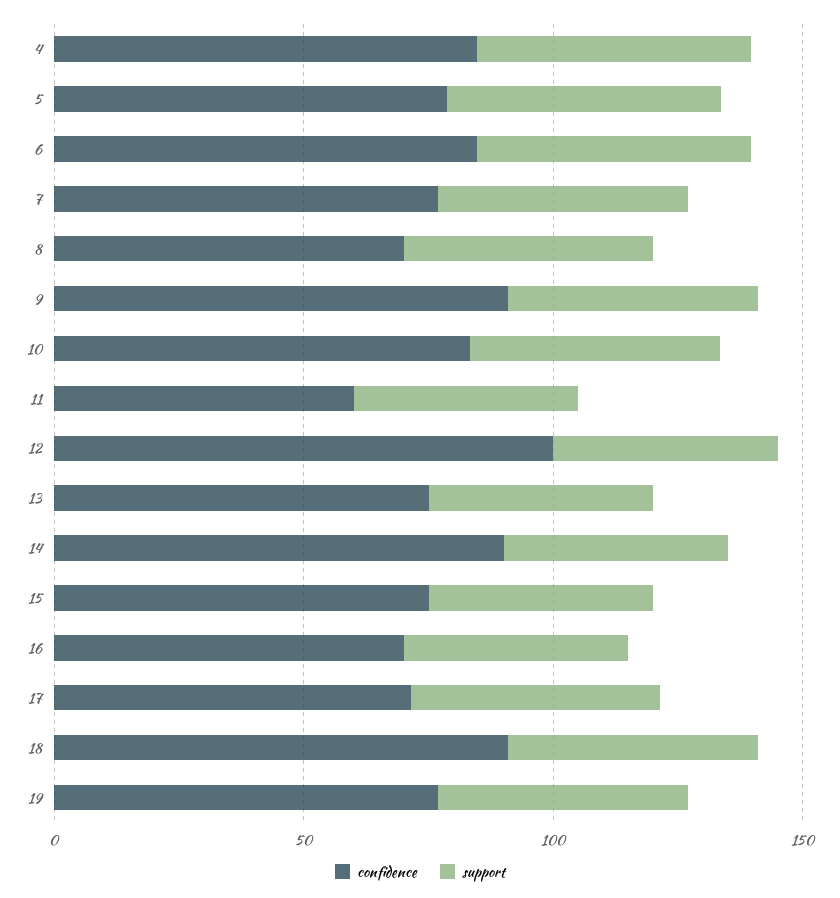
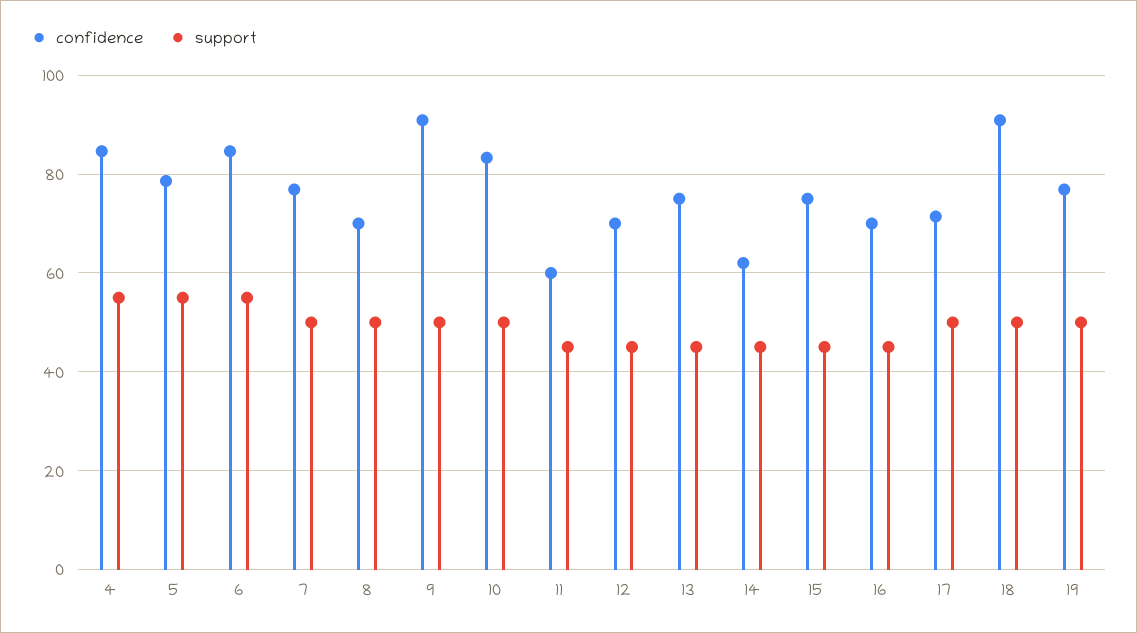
confidence, 12: 100 -> 70
confidence, 14: 90 -> 62

